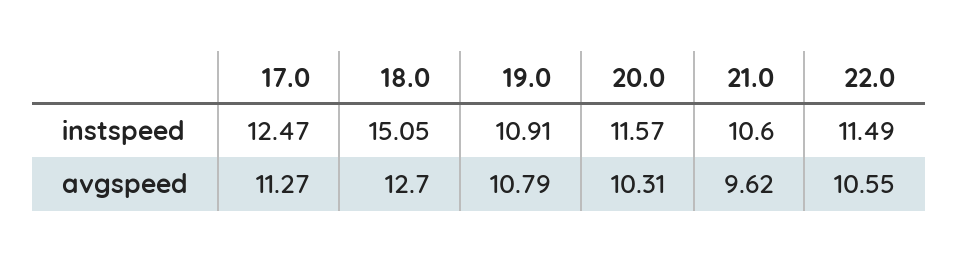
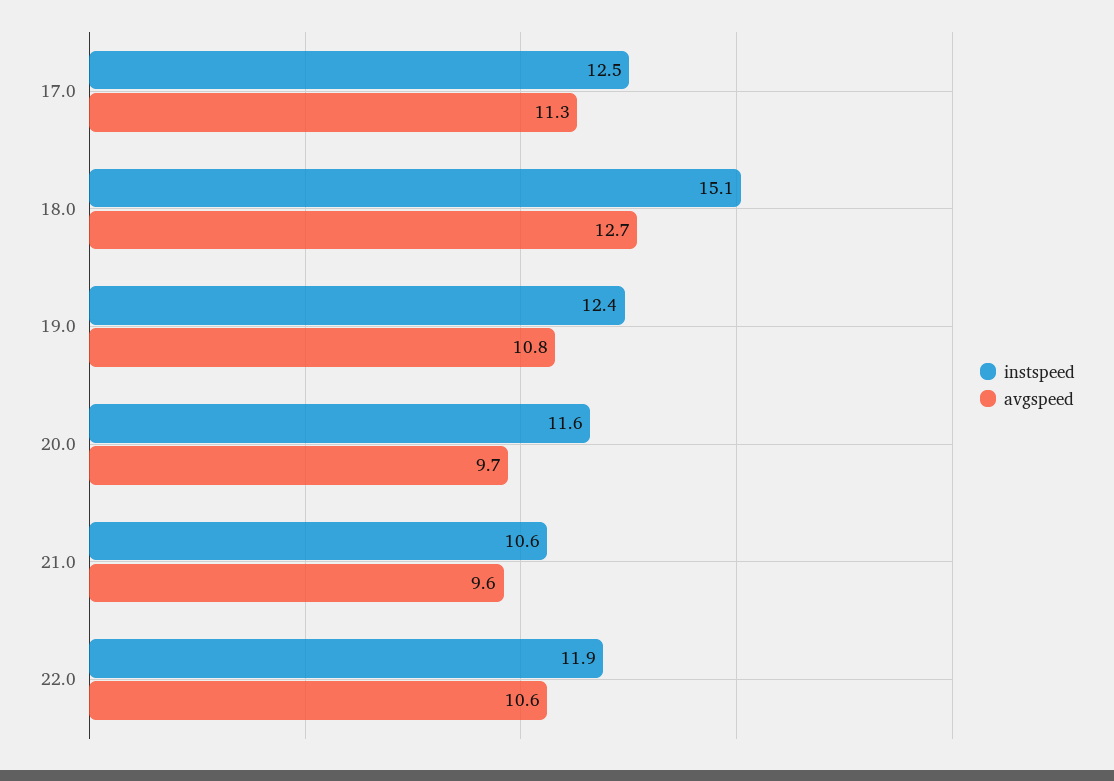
instspeed, 19.0: 10.91 -> 12.4
instspeed, 22.0: 11.49 -> 11.9
avgspeed, 20.0: 10.31 -> 9.7

